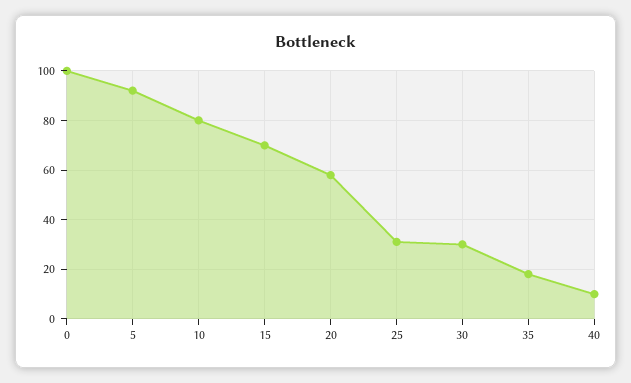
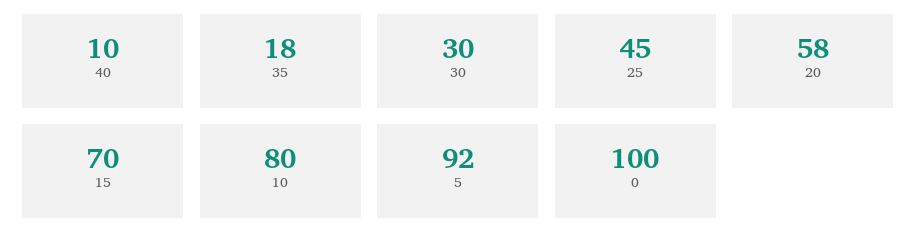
25: 30 -> 45

